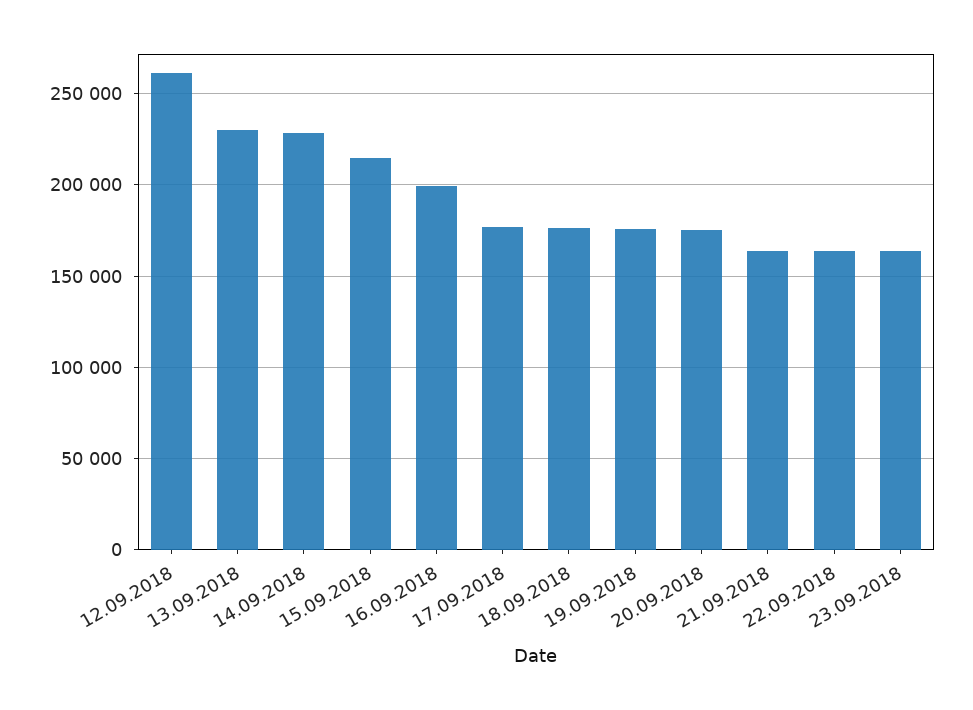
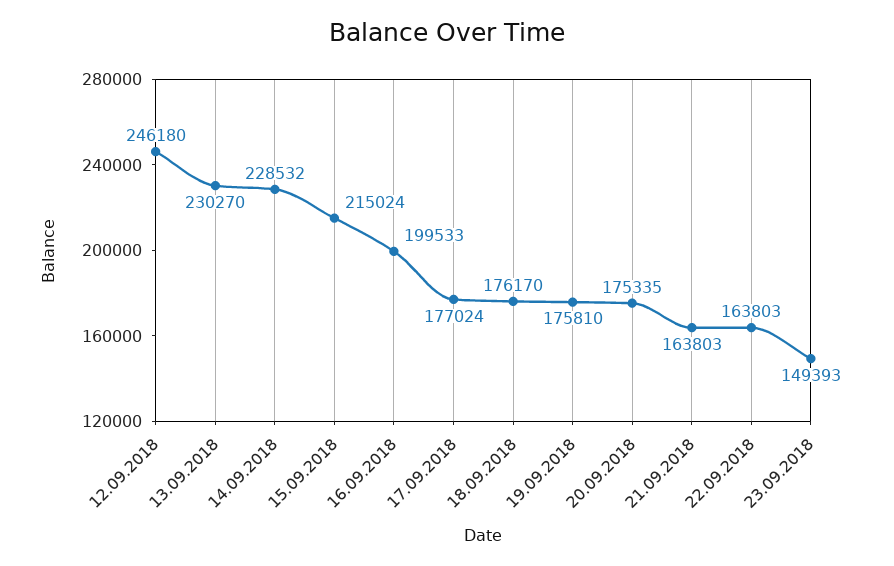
12.09.2018: 260000 -> 246180
23.09.2018: 165000 -> 149393

